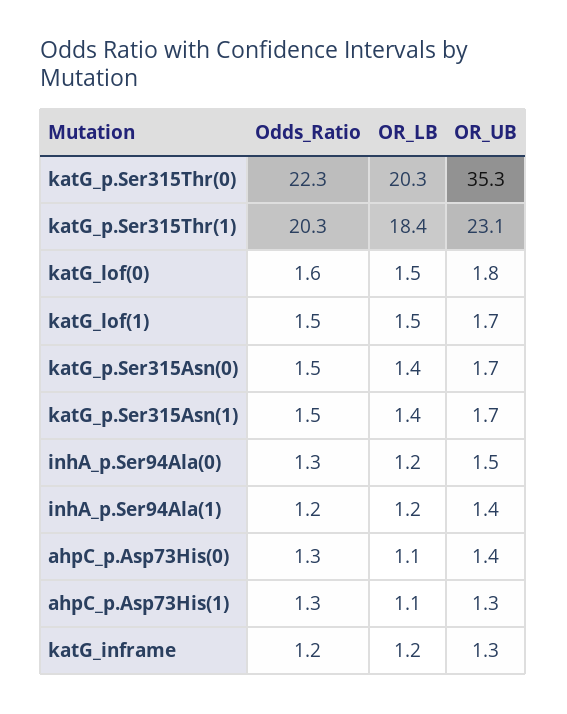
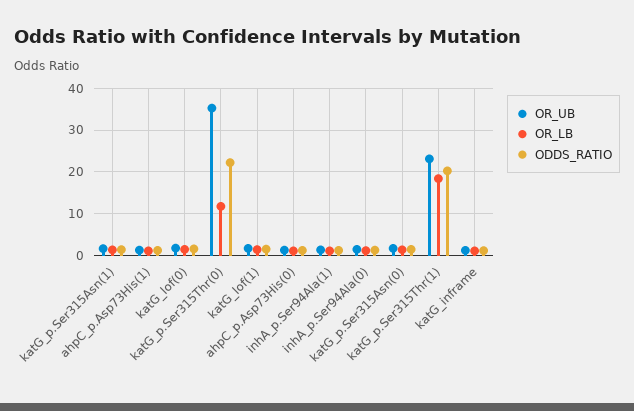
OR_LB, katG_p.Ser315Thr(0): 20.3 -> 12

